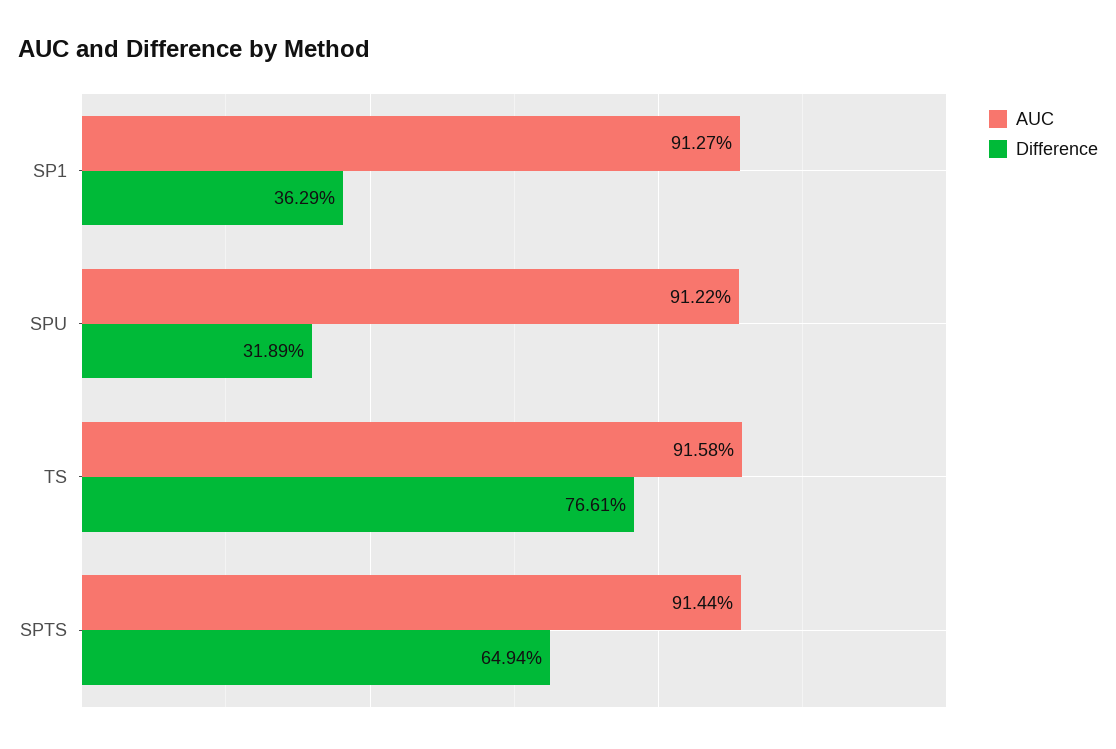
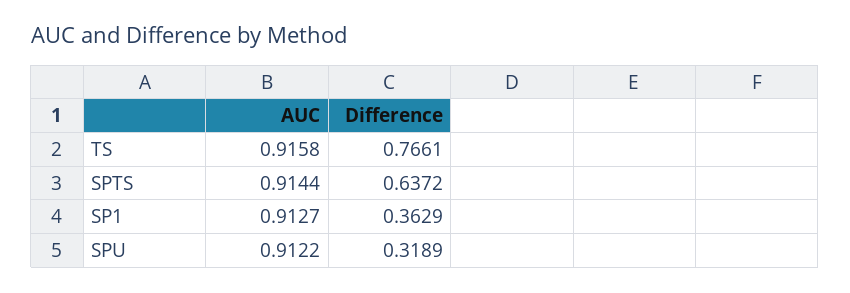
Difference, SPTS: 0.6494 -> 0.6372

